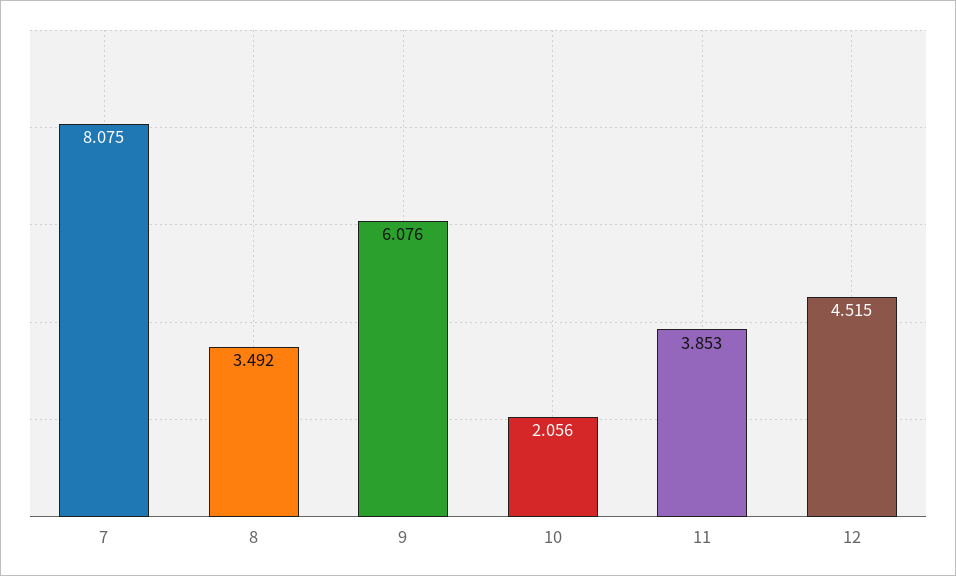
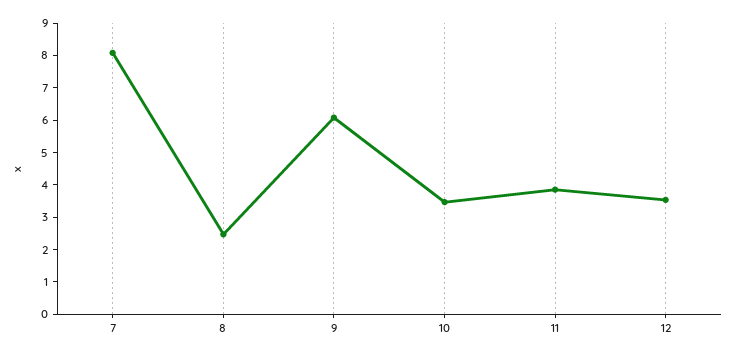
8: 3.492 -> 2.5
10: 2.056 -> 3.5
12: 4.515 -> 3.5

